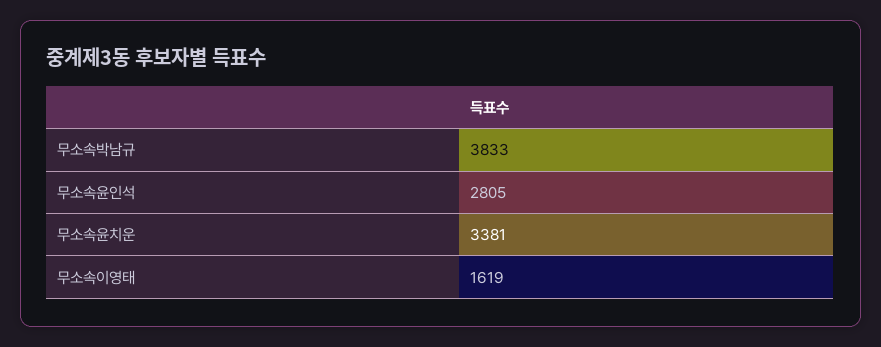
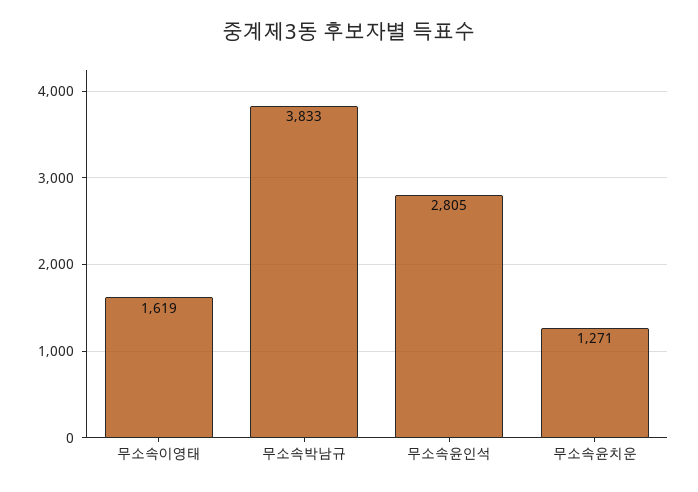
무소속윤치운: 3381 -> 1271

